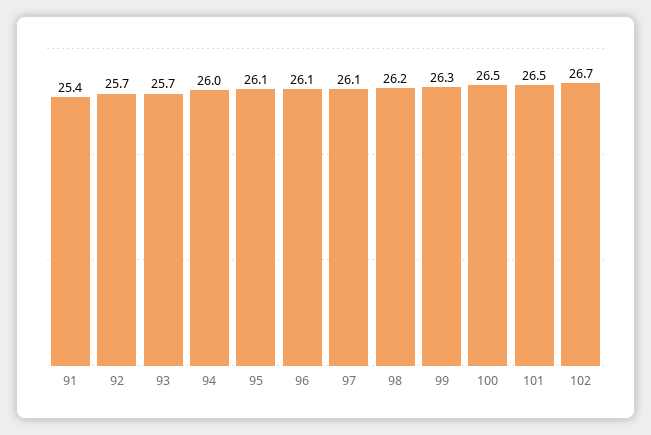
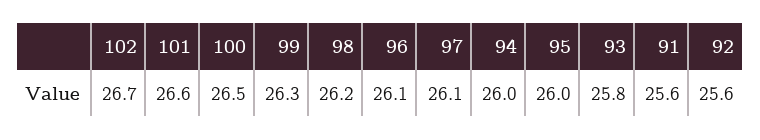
91: 25.4 -> 25.6
92: 25.7 -> 25.6
93: 25.7 -> 25.8
95: 26.1 -> 26
101: 26.5 -> 26.6

